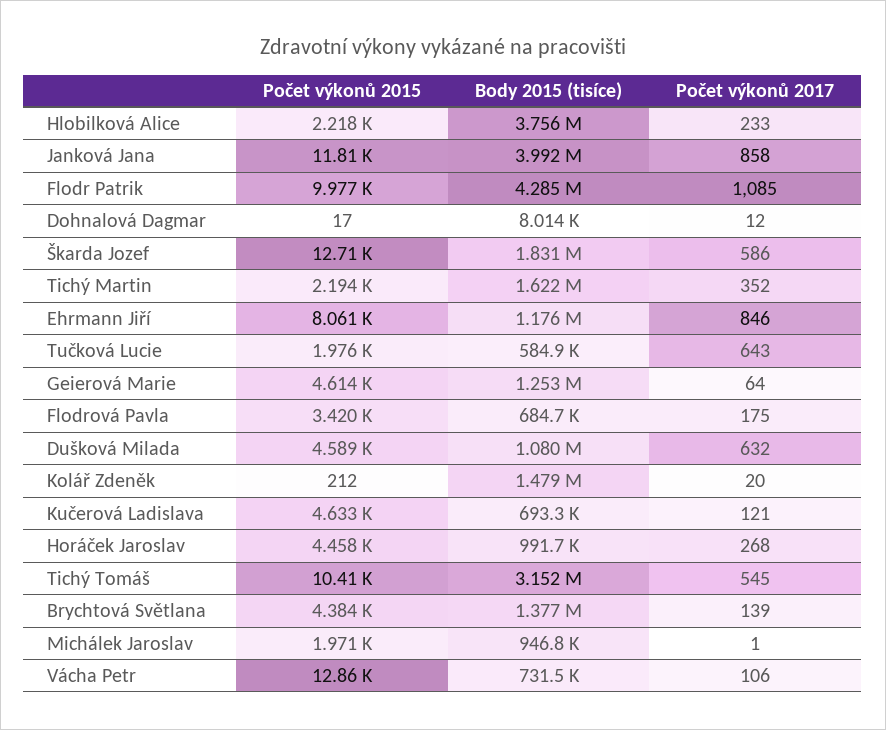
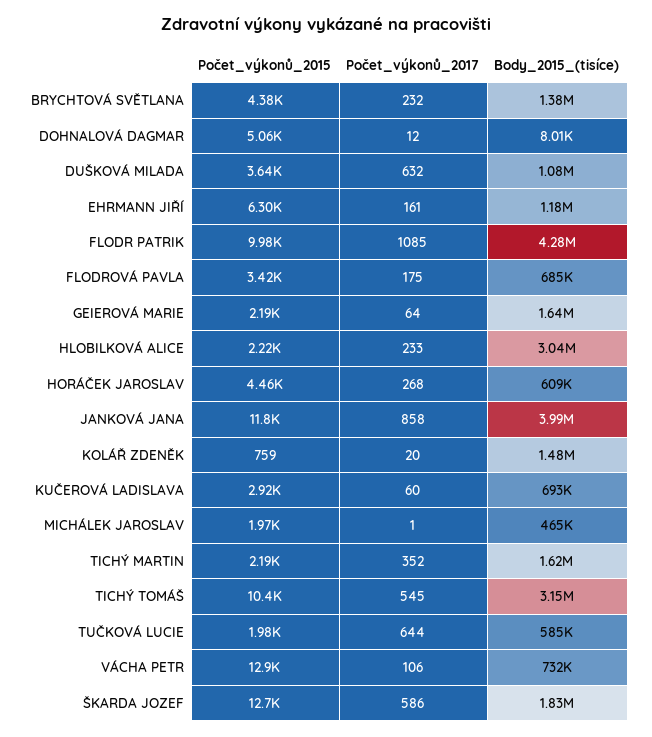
Body 2015 (tisíce), Hlobilková Alice: 3756000 -> 3040000
Počet výkonů 2015, Dohnalová Dagmar: 17 -> 5060
Počet výkonů 2015, Ehrmann Jiří: 8061 -> 6300
Počet výkonů 2017, Ehrmann Jiří: 846 -> 161
Počet výkonů 2017, Tučková Lucie: 643 -> 644
Počet výkonů 2015, Geierová Marie: 4614 -> 2190
Body 2015 (tisíce), Geierová Marie: 1253000 -> 1640000
Počet výkonů 2015, Dušková Milada: 4589 -> 3640
Počet výkonů 2015, Kolář Zdeněk: 212 -> 759
Počet výkonů 2015, Kučerová Ladislava: 4633 -> 2920
Počet výkonů 2017, Kučerová Ladislava: 121 -> 60
Body 2015 (tisíce), Horáček Jaroslav: 991700 -> 609000
Počet výkonů 2017, Brychtová Světlana: 139 -> 232
Body 2015 (tisíce), Michálek Jaroslav: 946800 -> 465000

